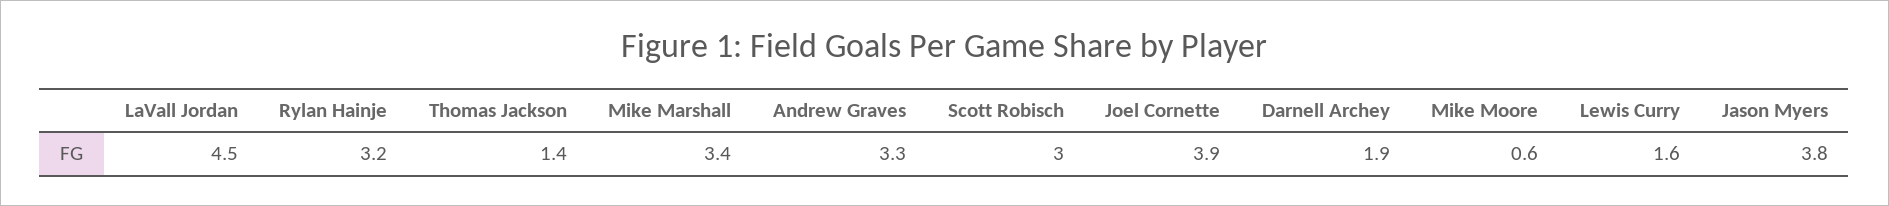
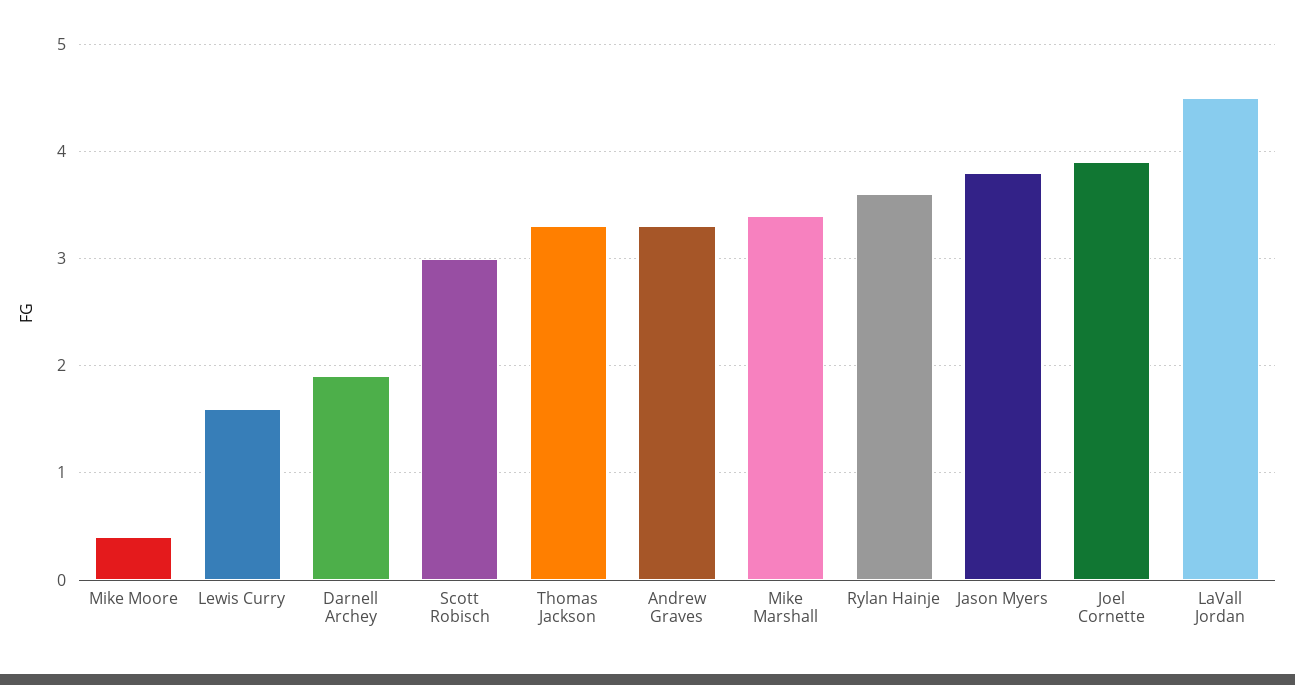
Rylan Hainje: 3.2 -> 3.6
Thomas Jackson: 1.4 -> 3.3
Mike Moore: 0.6 -> 0.4

